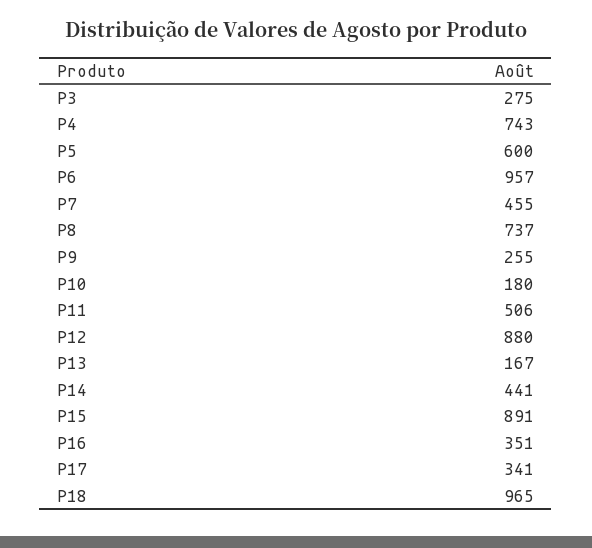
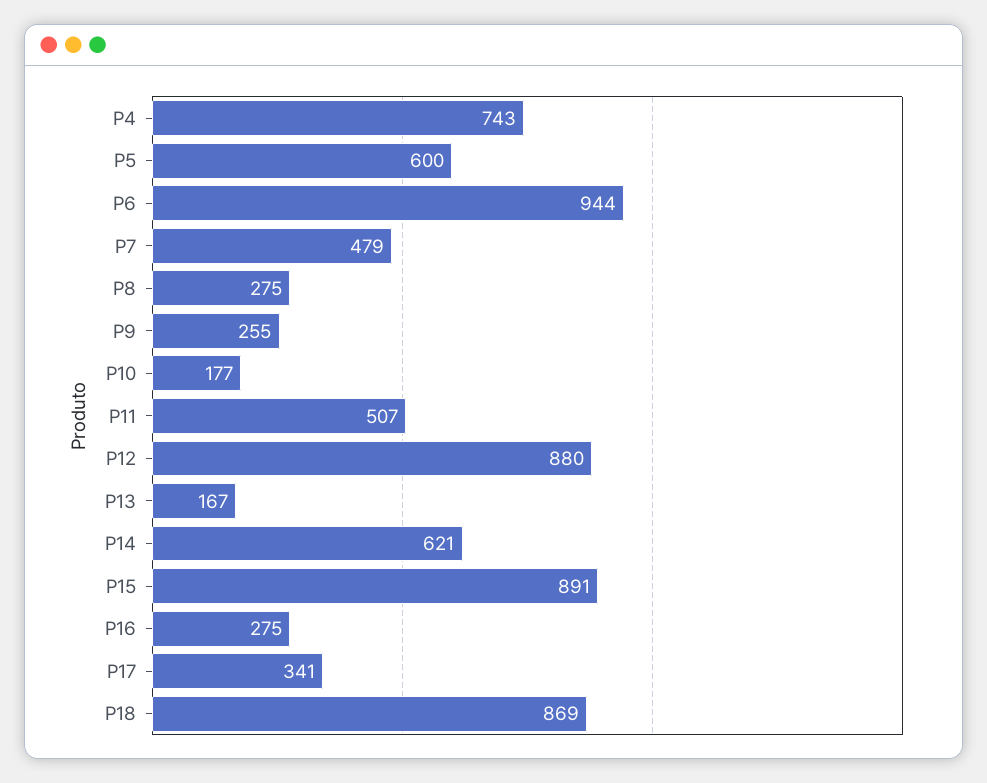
P3: 275 -> none
P6: 957 -> 944
P7: 455 -> 479
P8: 737 -> 275
P10: 180 -> 177
P11: 506 -> 507
P14: 441 -> 621
P16: 351 -> 275
P18: 965 -> 869

